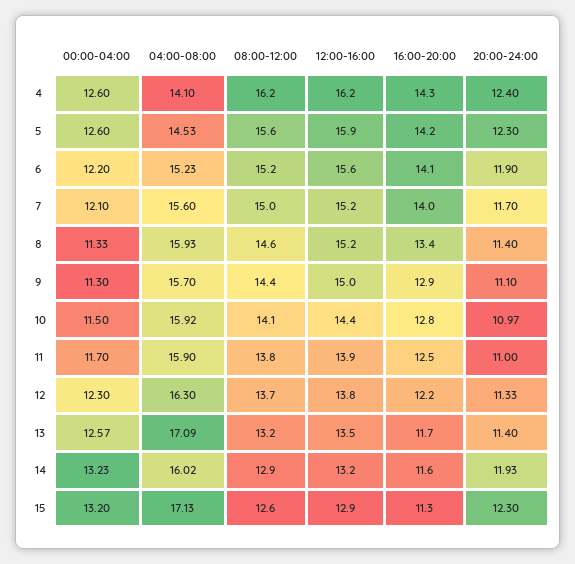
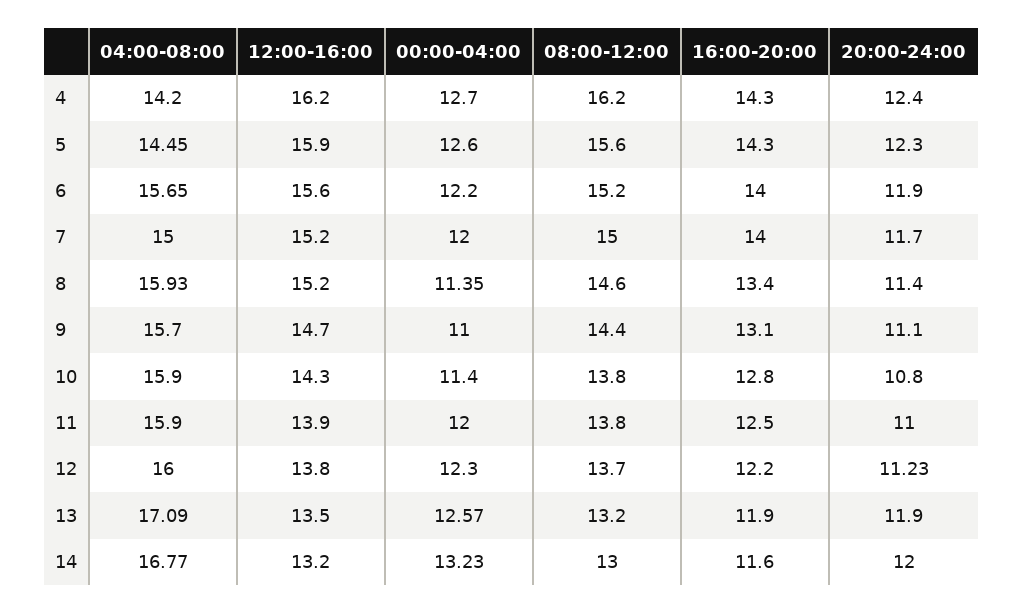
00:00-04:00, 4: 12.6 -> 12.7
04:00-08:00, 4: 14.1 -> 14.2
04:00-08:00, 5: 14.53 -> 14.45
16:00-20:00, 5: 14.2 -> 14.3
04:00-08:00, 6: 15.23 -> 15.65
16:00-20:00, 6: 14.1 -> 14
00:00-04:00, 7: 12.1 -> 12
04:00-08:00, 7: 15.6 -> 15
00:00-04:00, 8: 11.33 -> 11.35
00:00-04:00, 9: 11.3 -> 11
12:00-16:00, 9: 15 -> 14.7
16:00-20:00, 9: 12.9 -> 13.1
00:00-04:00, 10: 11.5 -> 11.4
04:00-08:00, 10: 15.92 -> 15.9
08:00-12:00, 10: 14.1 -> 13.8
12:00-16:00, 10: 14.4 -> 14.3
20:00-24:00, 10: 10.97 -> 10.8
00:00-04:00, 11: 11.7 -> 12
04:00-08:00, 12: 16.3 -> 16
20:00-24:00, 12: 11.33 -> 11.23
16:00-20:00, 13: 11.7 -> 11.9
20:00-24:00, 13: 11.4 -> 11.9
04:00-08:00, 14: 16.02 -> 16.77
08:00-12:00, 14: 12.9 -> 13
20:00-24:00, 14: 11.93 -> 12
00:00-04:00, 15: 13.2 -> none
04:00-08:00, 15: 17.13 -> none
08:00-12:00, 15: 12.6 -> none
12:00-16:00, 15: 12.9 -> none
16:00-20:00, 15: 11.3 -> none
20:00-24:00, 15: 12.3 -> none

